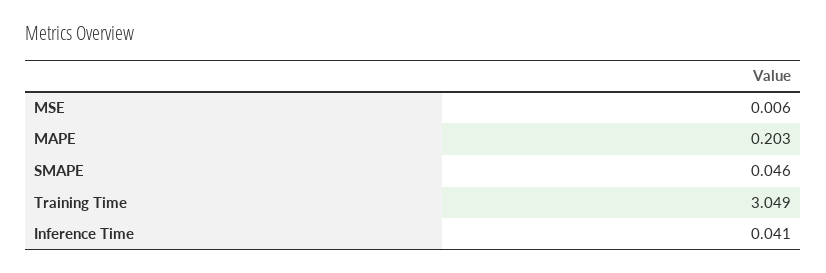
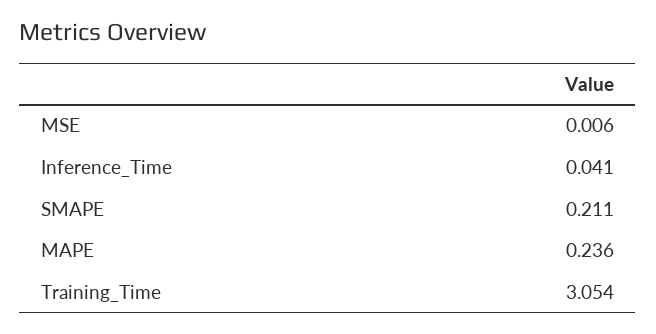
MAPE: 0.203 -> 0.236
SMAPE: 0.046 -> 0.211
Training Time: 3.049 -> 3.054

